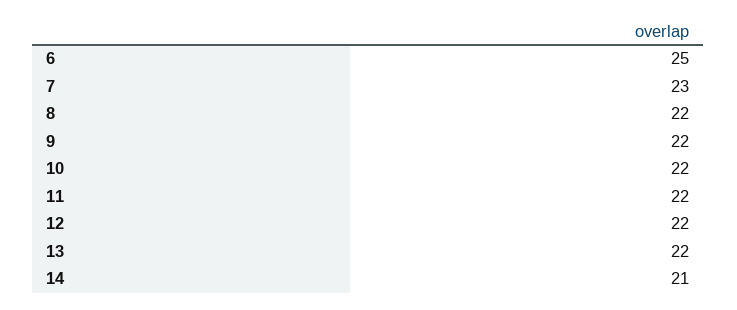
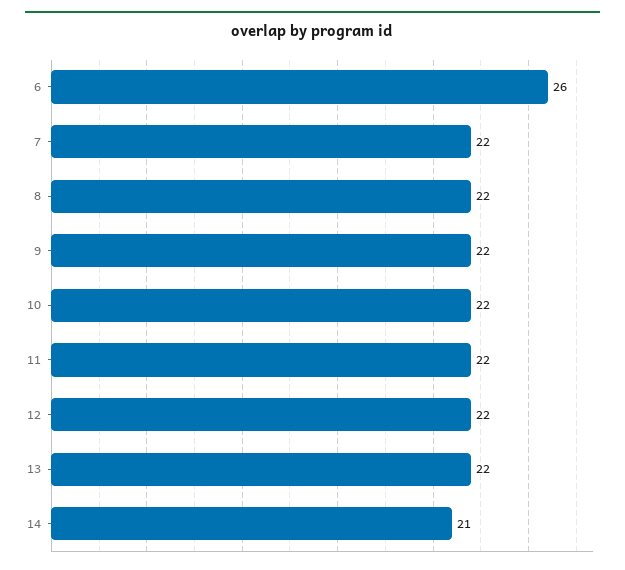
6: 25 -> 26
7: 23 -> 22

